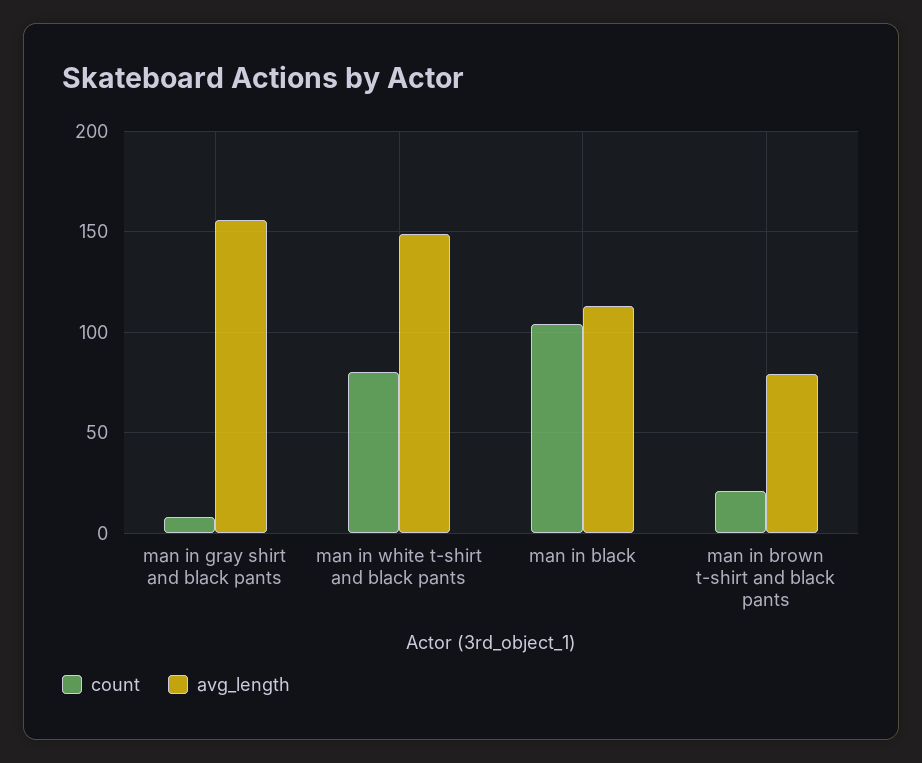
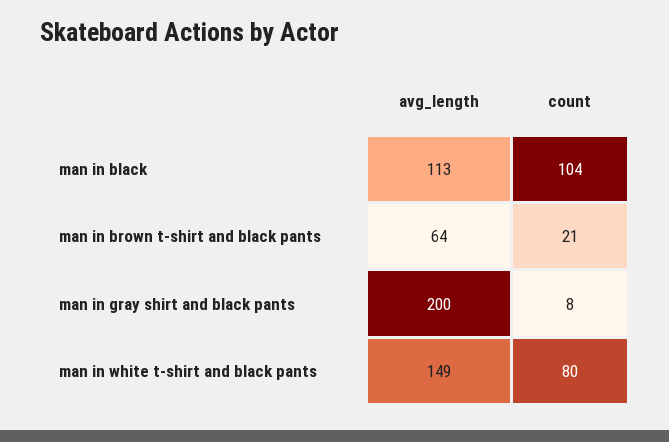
avg_length, man in gray shirt and black pants: 155 -> 200
avg_length, man in brown t-shirt and black pants: 80 -> 64

